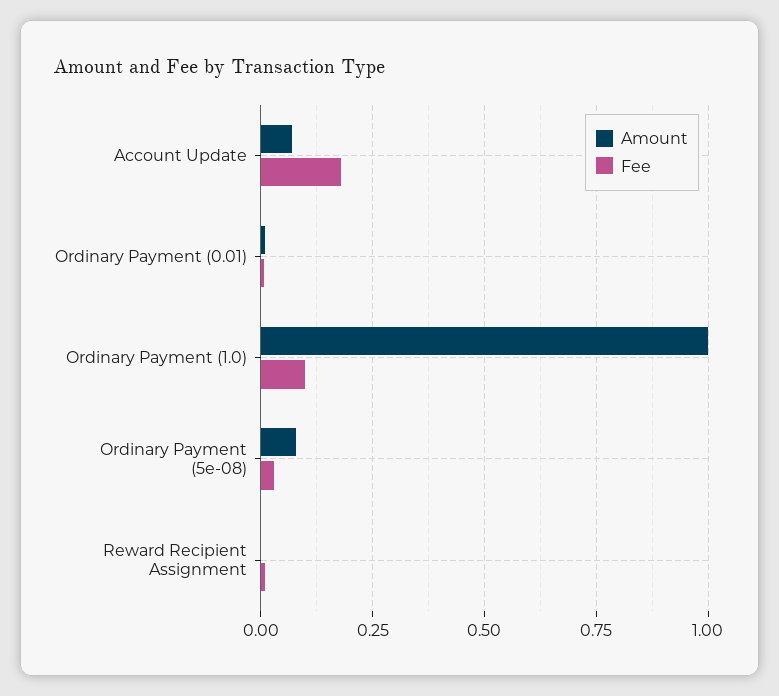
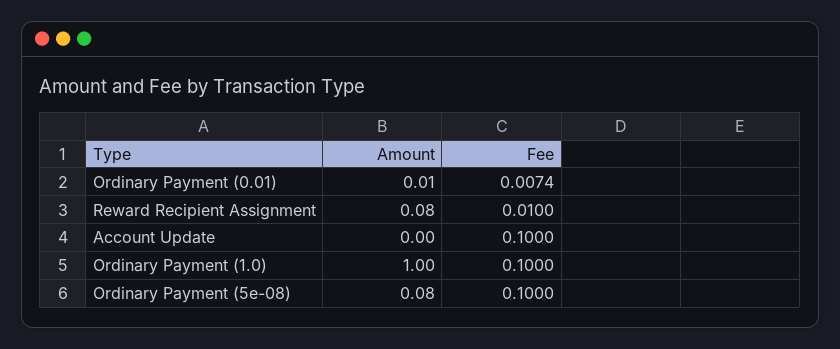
Amount, Account Update: 0.075 -> 0
Fee, Account Update: 0.175 -> 0.1
Fee, Ordinary Payment (5e-08): 0.025 -> 0.1
Amount, Reward Recipient Assignment: 0 -> 0.08

